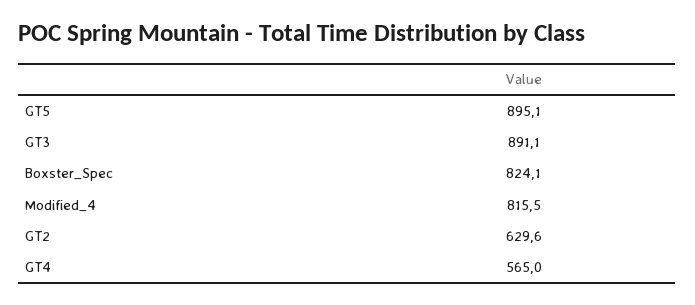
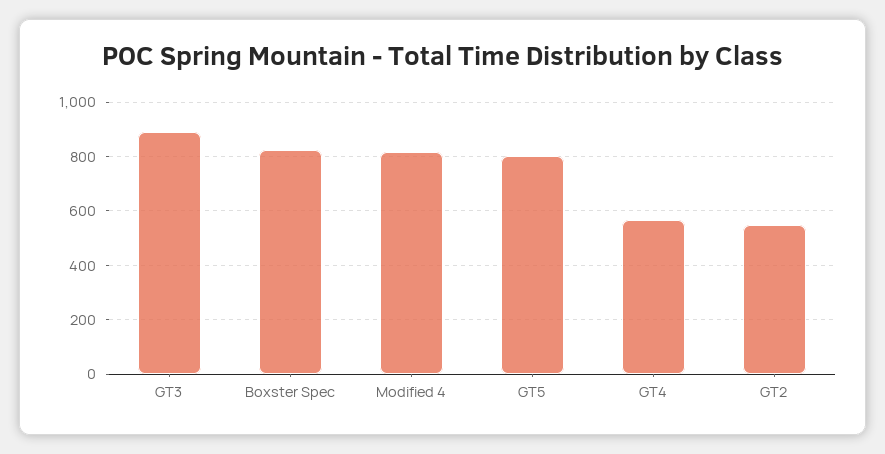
GT5: 895.1 -> 800
GT2: 629.6 -> 550

